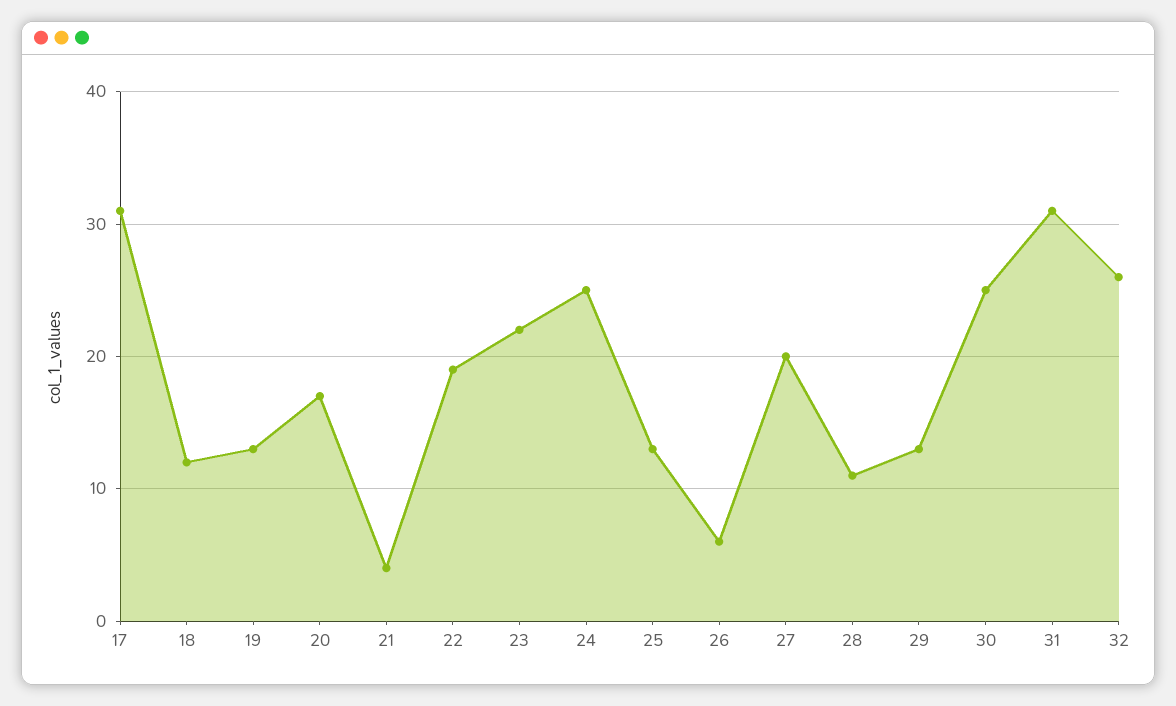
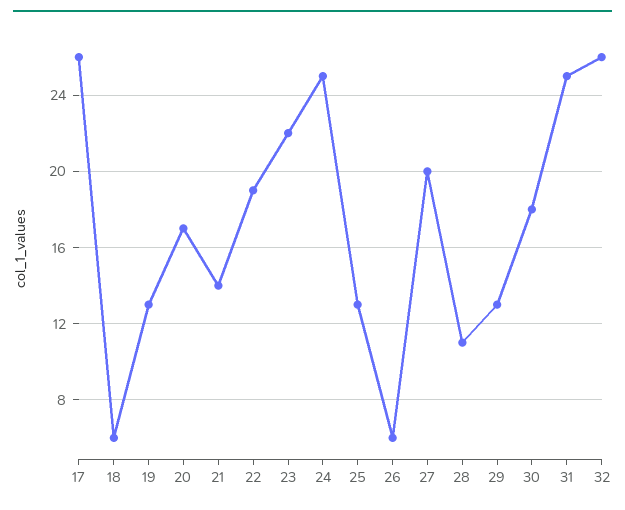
17: 31 -> 26
18: 12 -> 6
21: 4 -> 14
30: 25 -> 18
31: 31 -> 25

